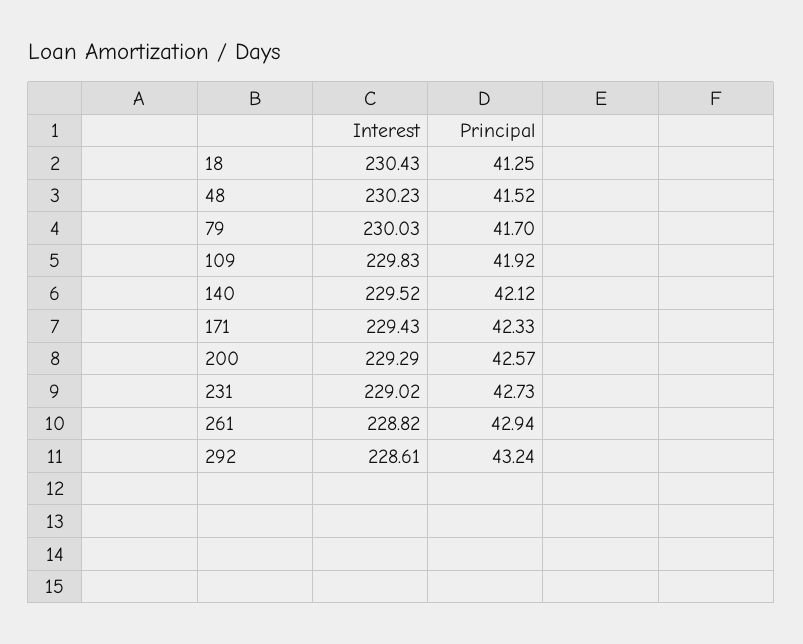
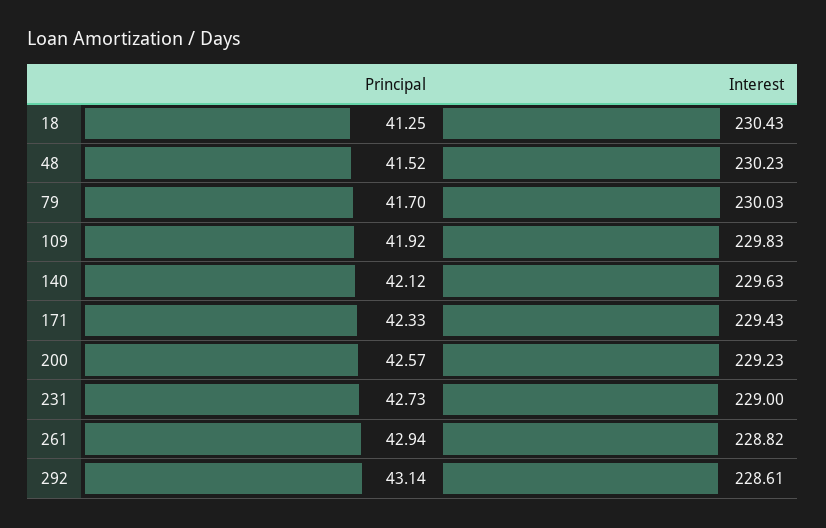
Interest, 140: 229.52 -> 229.63
Interest, 200: 229.29 -> 229.23
Interest, 231: 229.02 -> 229
Principal, 292: 43.24 -> 43.14

